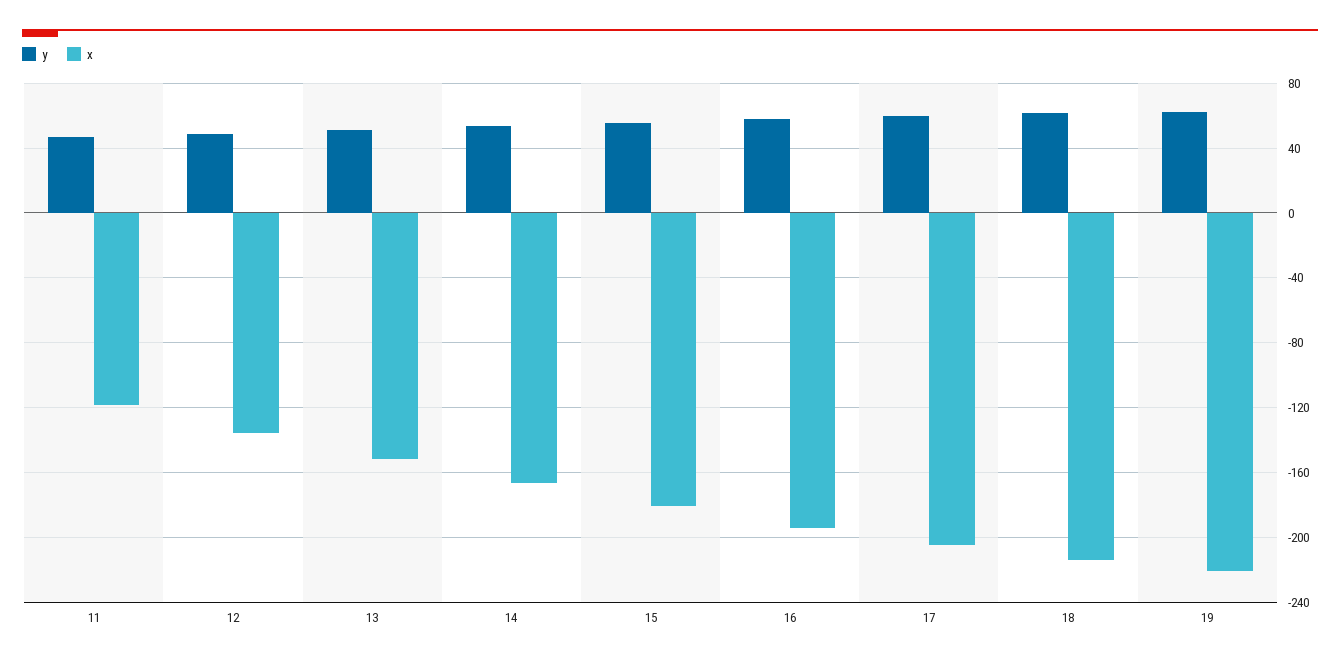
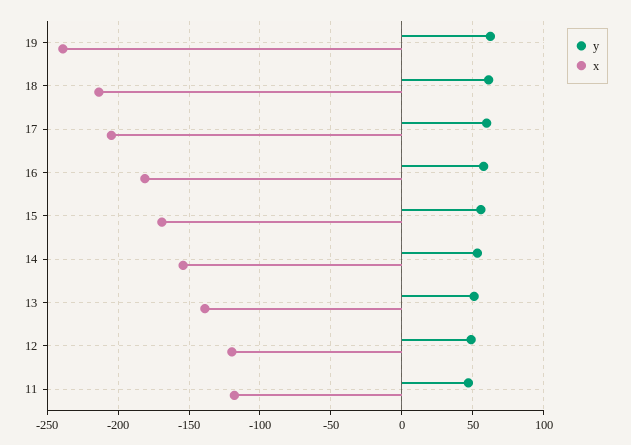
x, 12: -135 -> -120
x, 13: -150 -> -140
x, 14: -165 -> -155
x, 15: -180 -> -170
x, 16: -195 -> -180
x, 19: -220 -> -240

